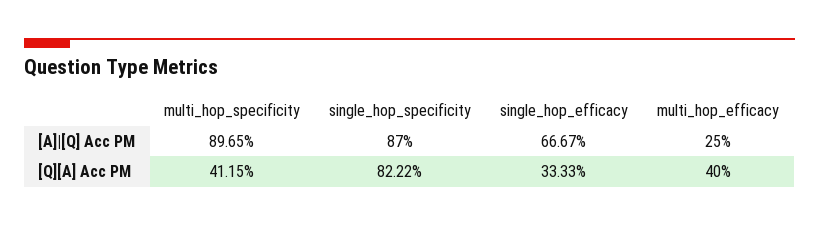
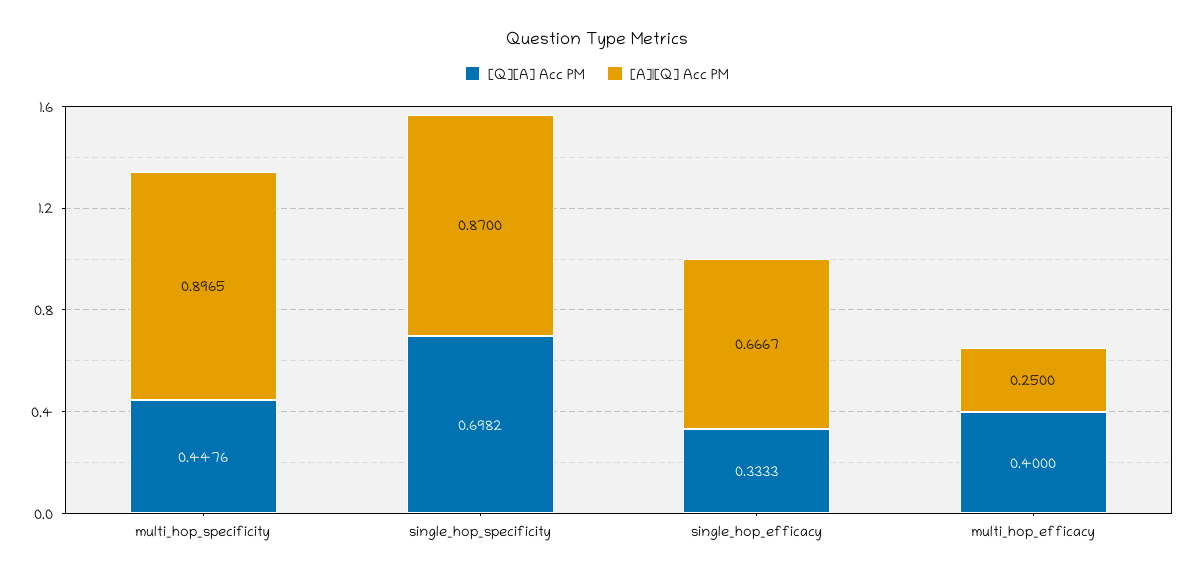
[Q][A] Acc PM, multi_hop_specificity: 0.4115 -> 0.4476
[Q][A] Acc PM, single_hop_specificity: 0.8222 -> 0.6982

